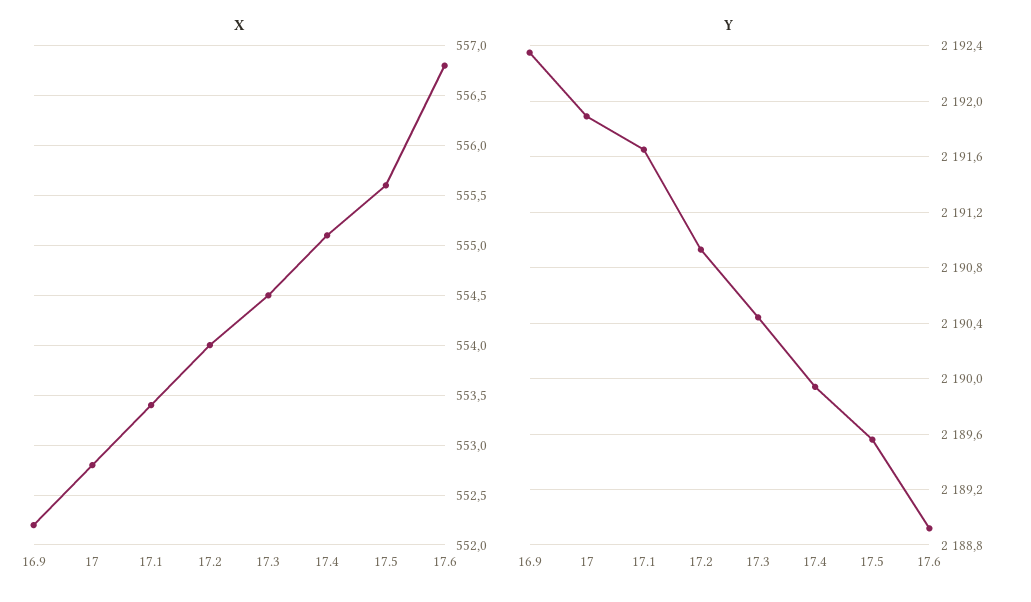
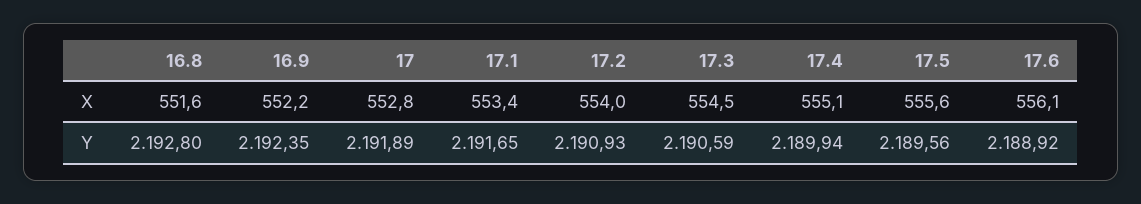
X, 17.6: 556.8 -> 556.1
Y, 17.3: 2190.45 -> 2190.59
X, 16.8: none -> 551.6
Y, 16.8: none -> 2192.8

